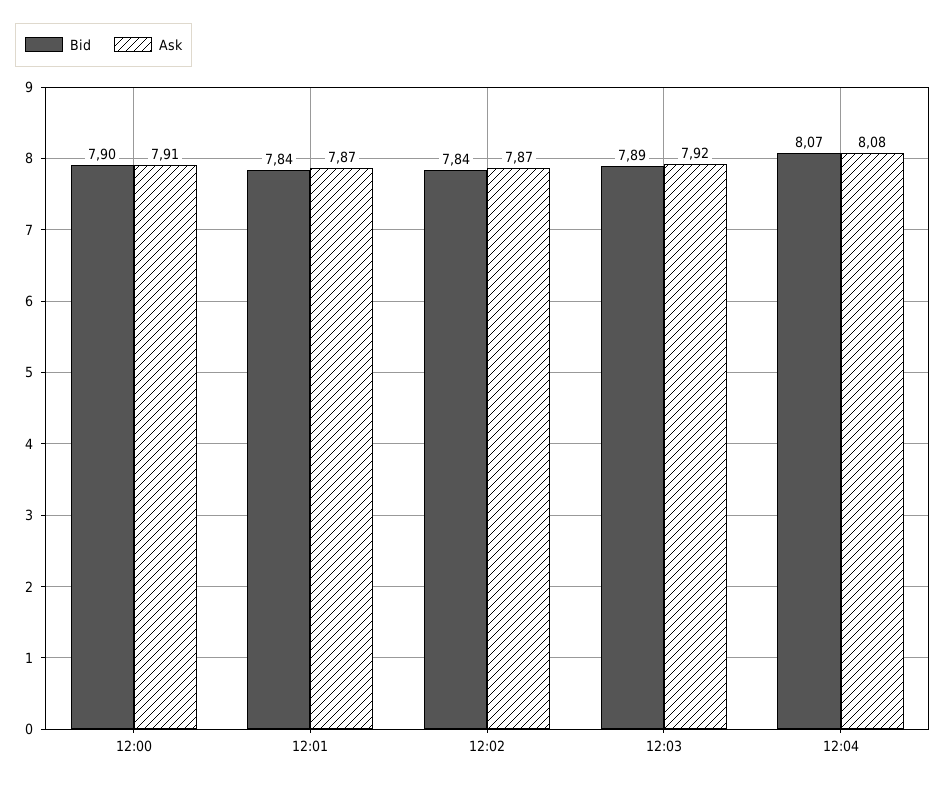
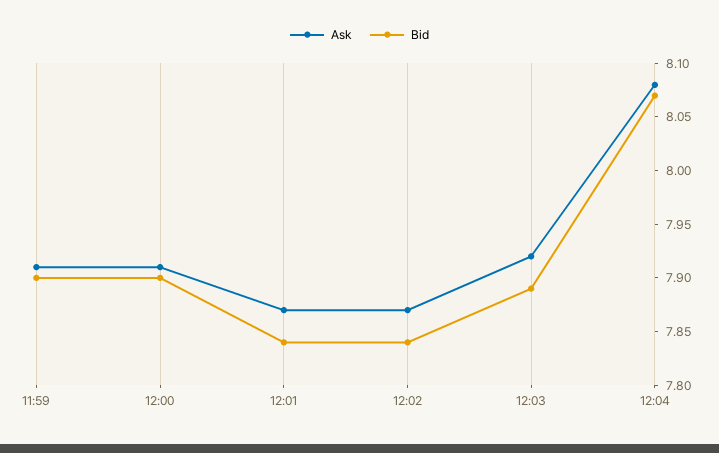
Ask, 11:59: none -> 7.91
Bid, 11:59: none -> 7.9

